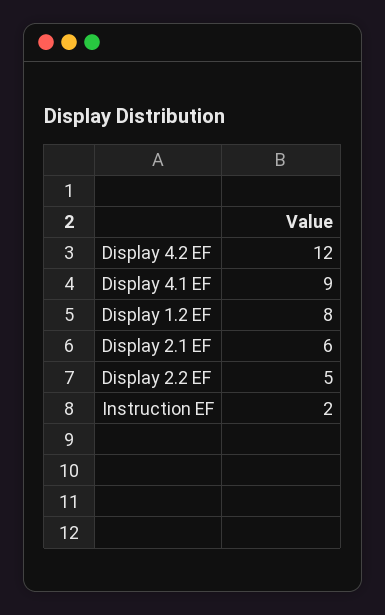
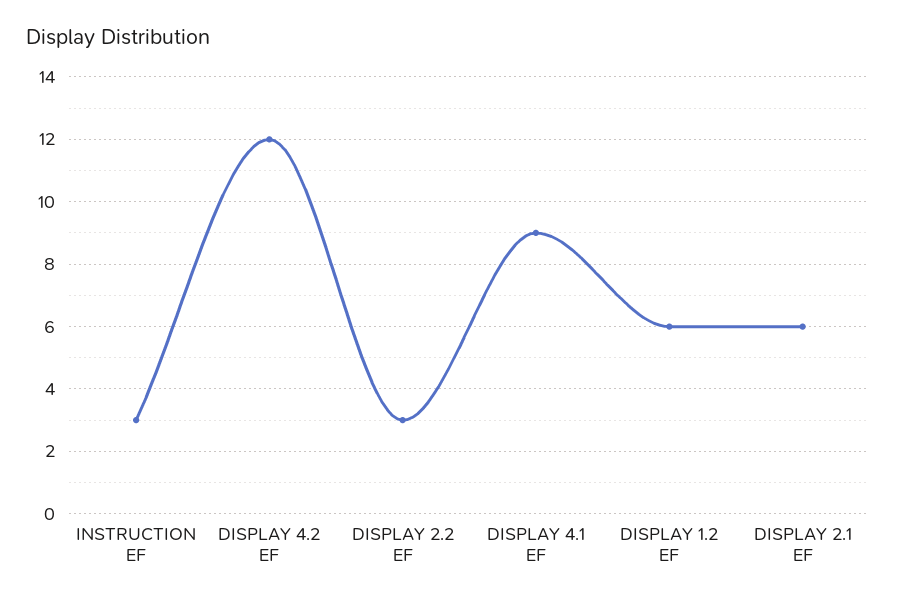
Display 1.2 EF: 8 -> 6
Display 2.2 EF: 5 -> 3
Instruction EF: 2 -> 3

